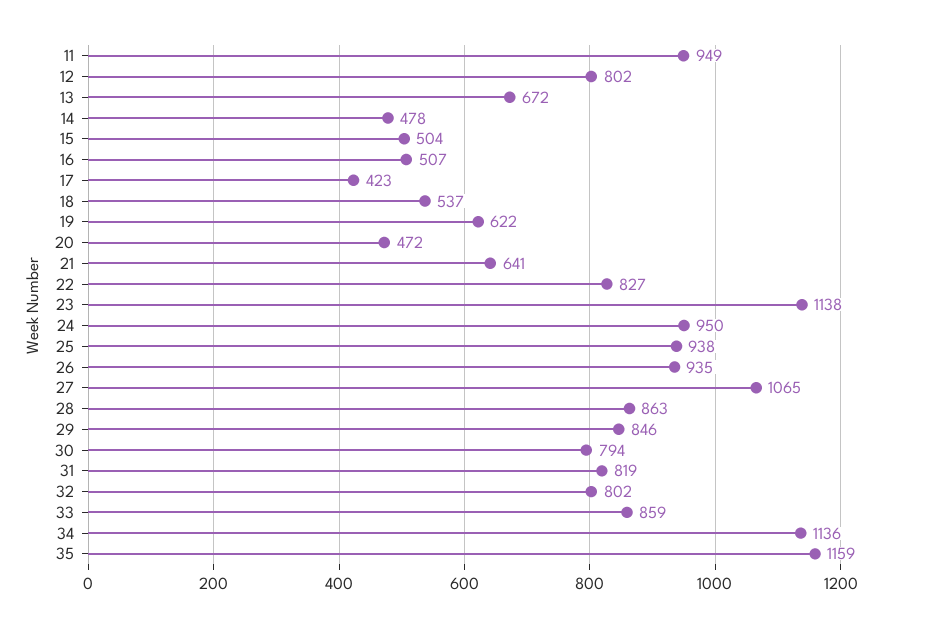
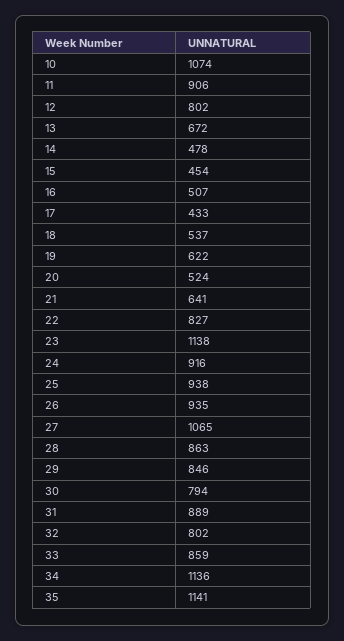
11: 949 -> 906
15: 504 -> 454
17: 423 -> 433
20: 472 -> 524
24: 950 -> 916
31: 819 -> 889
35: 1159 -> 1141
10: none -> 1074

